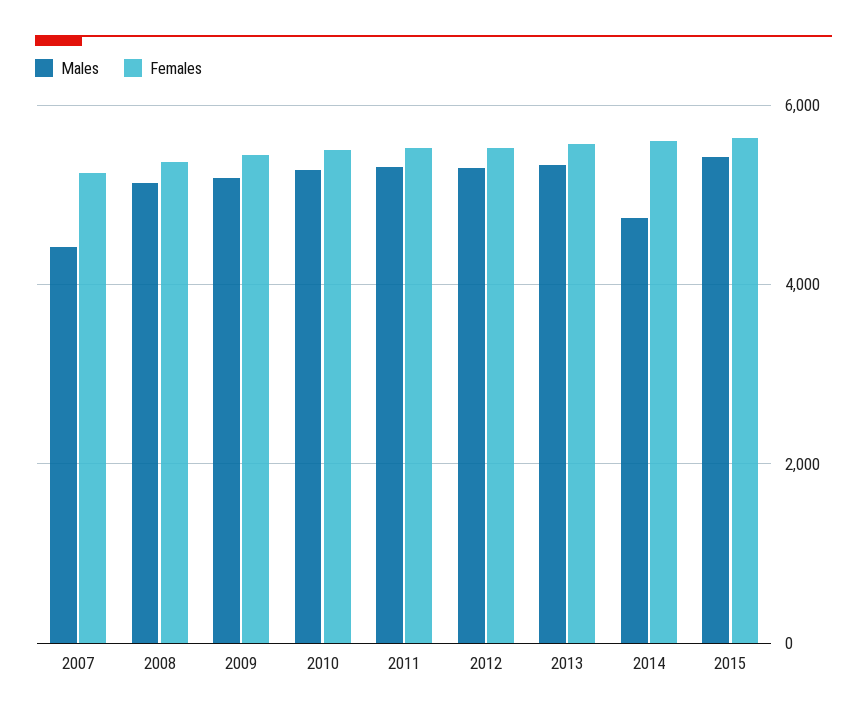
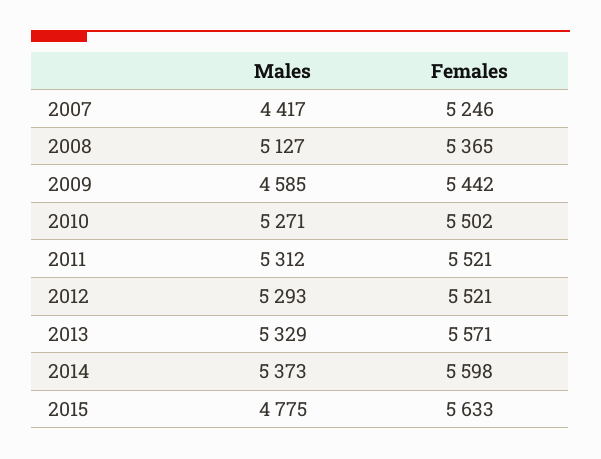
Males, 2009: 5200 -> 4585
Males, 2014: 4800 -> 5373
Males, 2015: 5400 -> 4775

